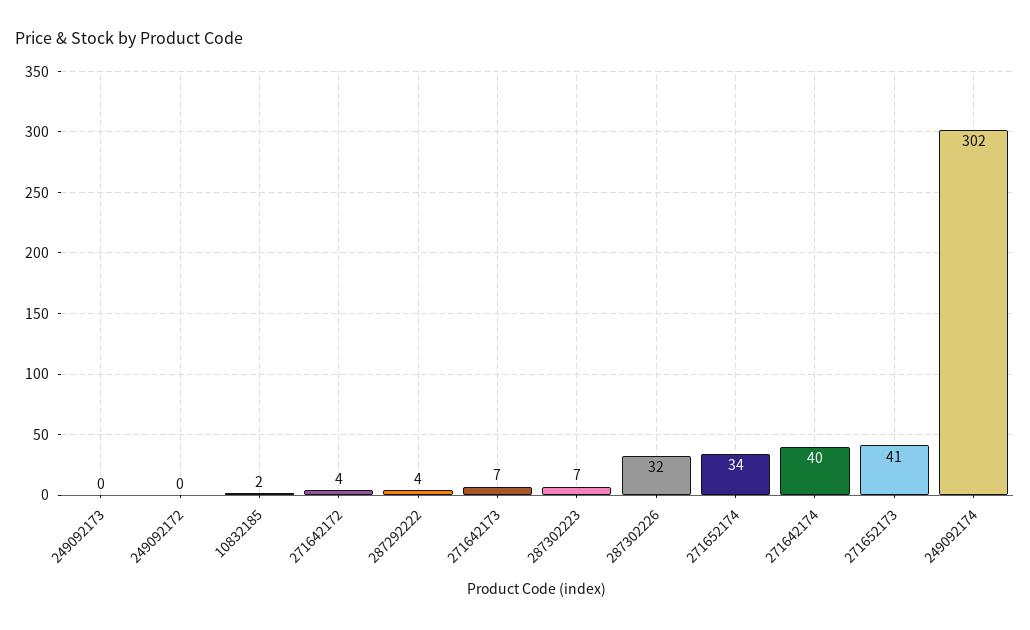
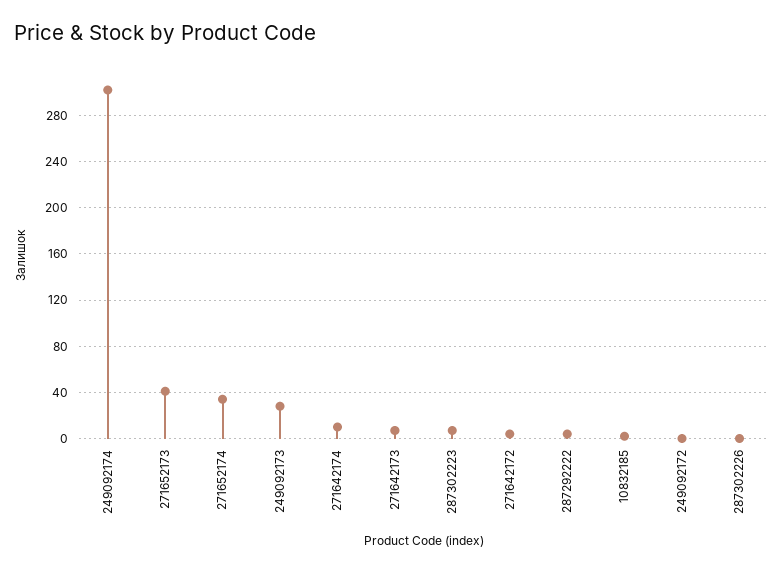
249092173: 0 -> 30
287302226: 32 -> 0
271642174: 40 -> 10

